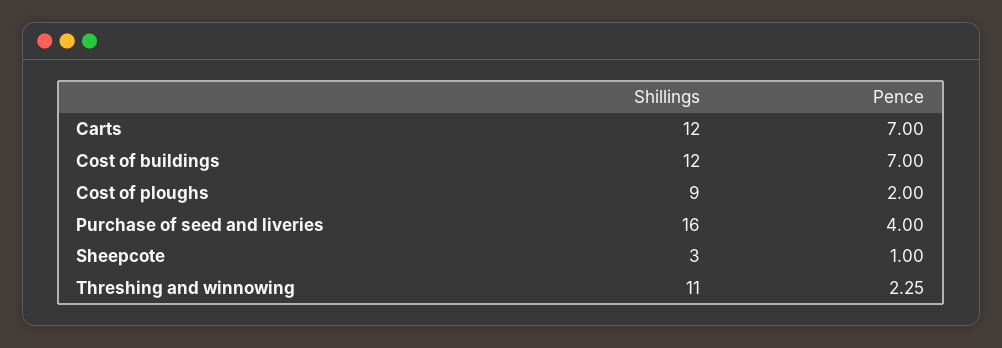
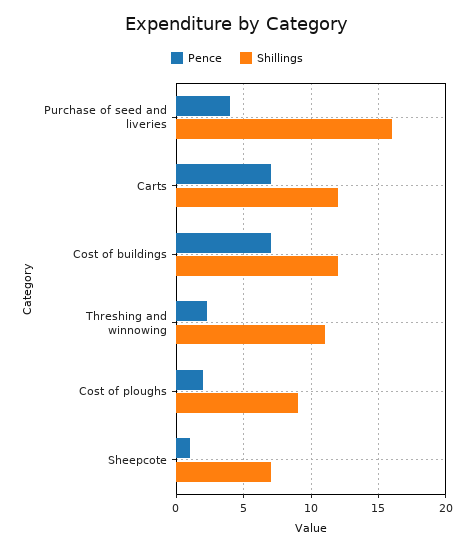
Shillings, Sheepcote: 3 -> 7

